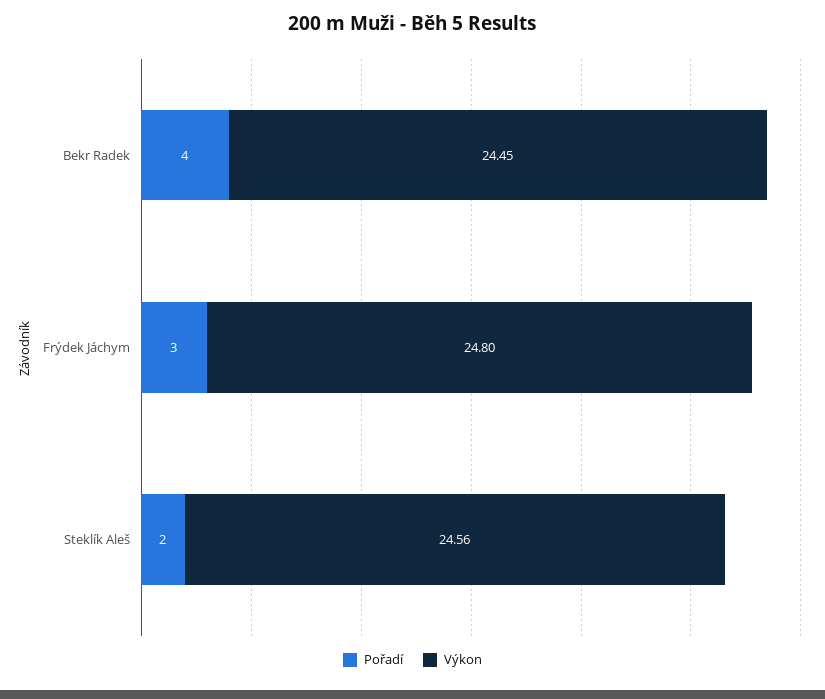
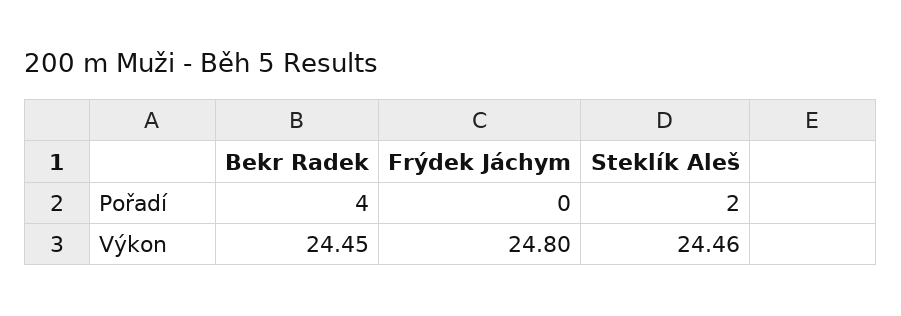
Pořadí, Frýdek Jáchym: 3 -> 0
Výkon, Steklík Aleš: 24.56 -> 24.46

